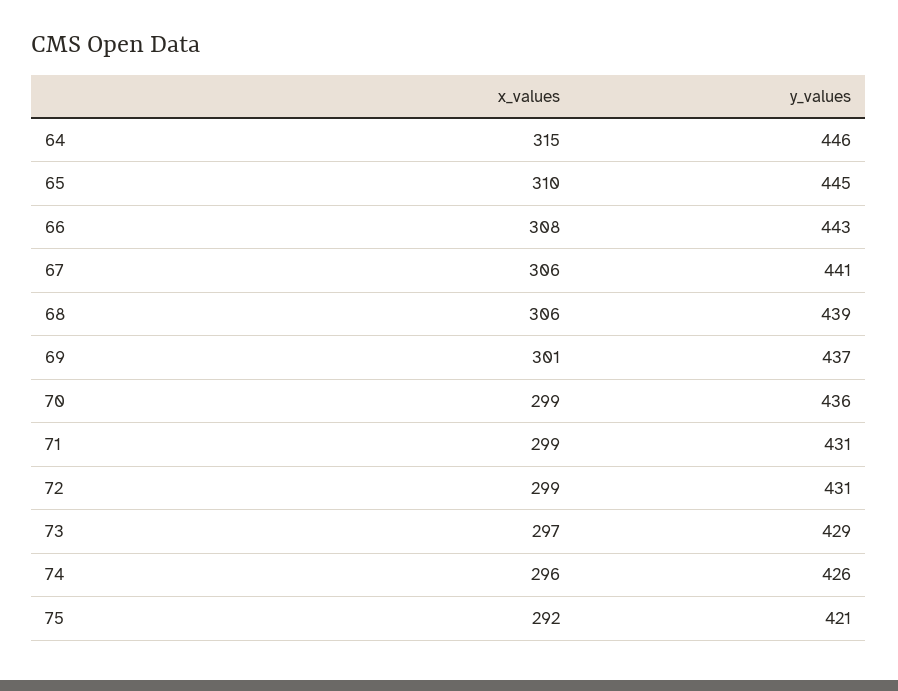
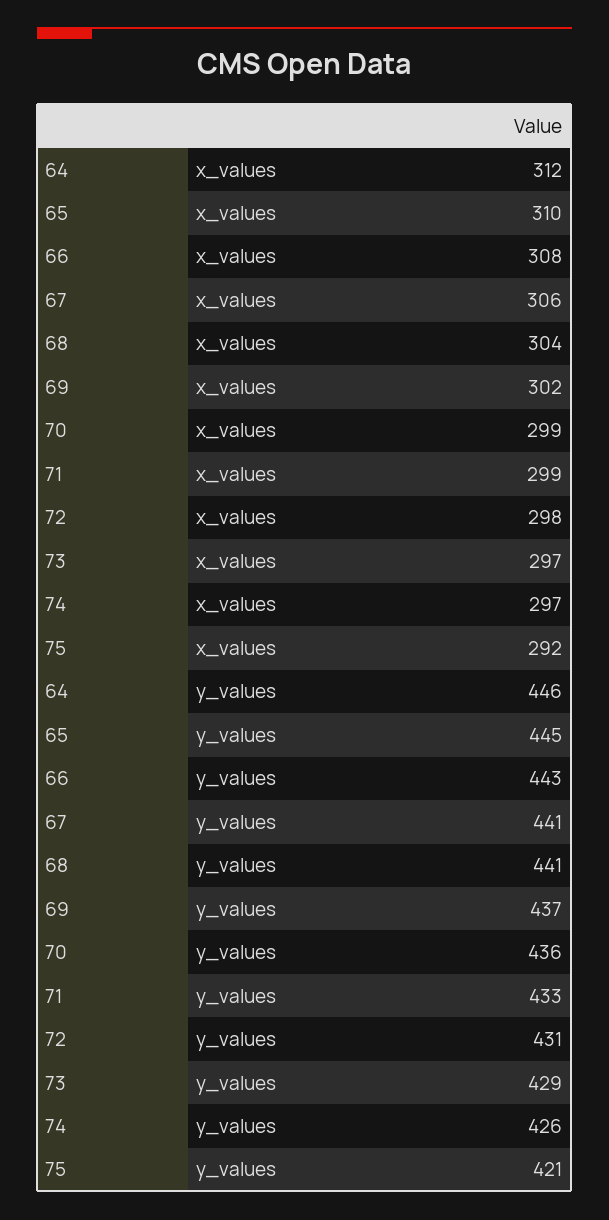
x_values, 64: 315 -> 312
x_values, 68: 306 -> 304
y_values, 68: 439 -> 441
x_values, 69: 301 -> 302
y_values, 71: 431 -> 433
x_values, 72: 299 -> 298
x_values, 74: 296 -> 297

